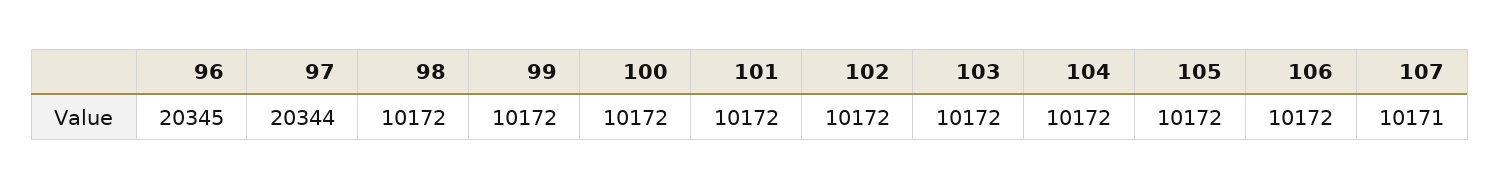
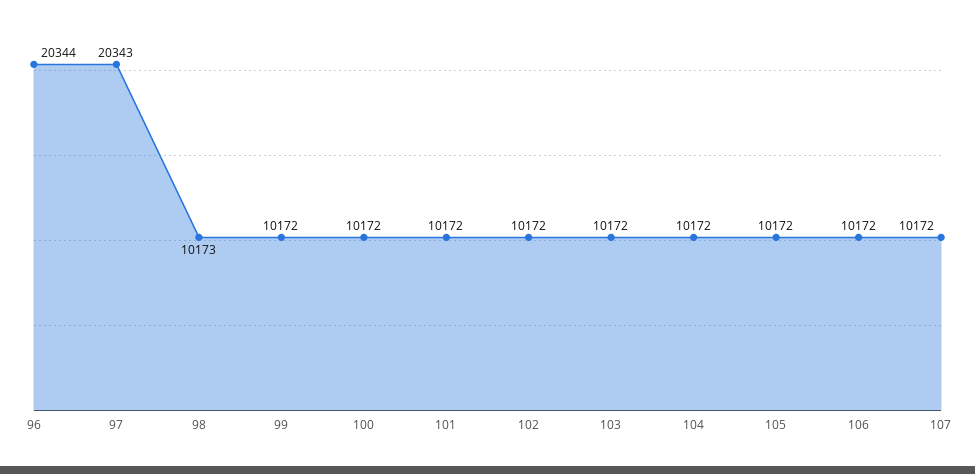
96: 20345 -> 20344
97: 20344 -> 20343
98: 10172 -> 10173
107: 10171 -> 10172

